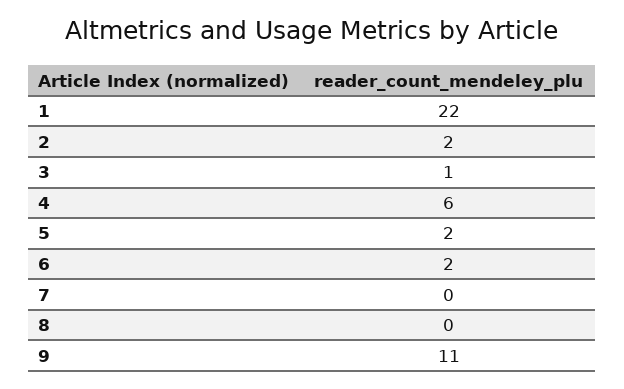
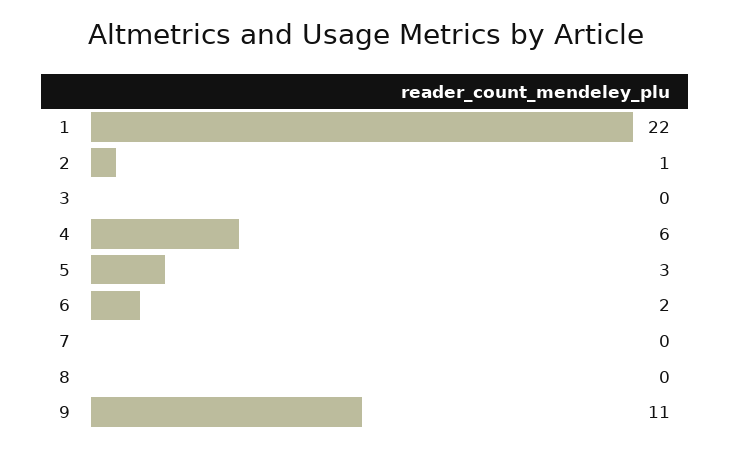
2: 2 -> 1
3: 1 -> 0
5: 2 -> 3

